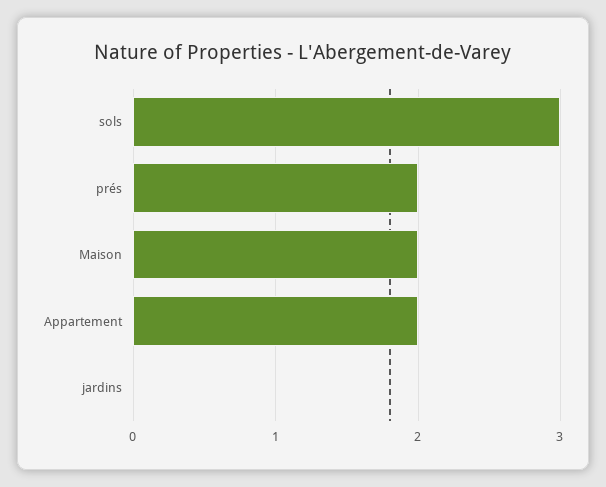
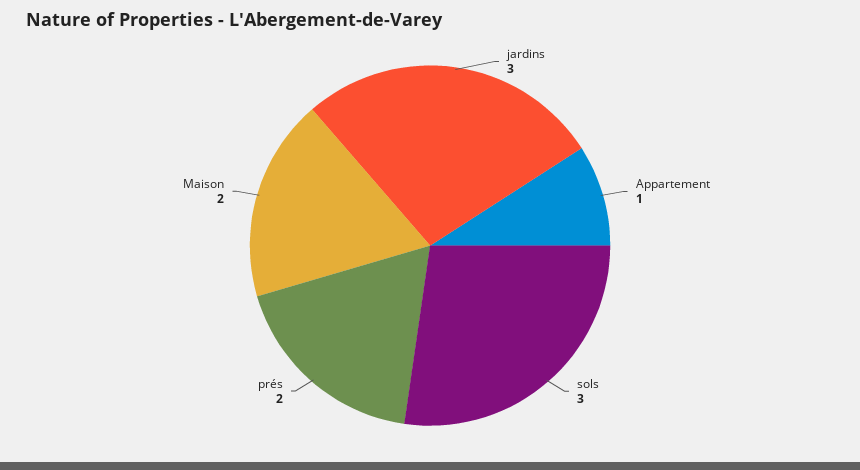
Appartement: 2 -> 1
jardins: 0 -> 3

